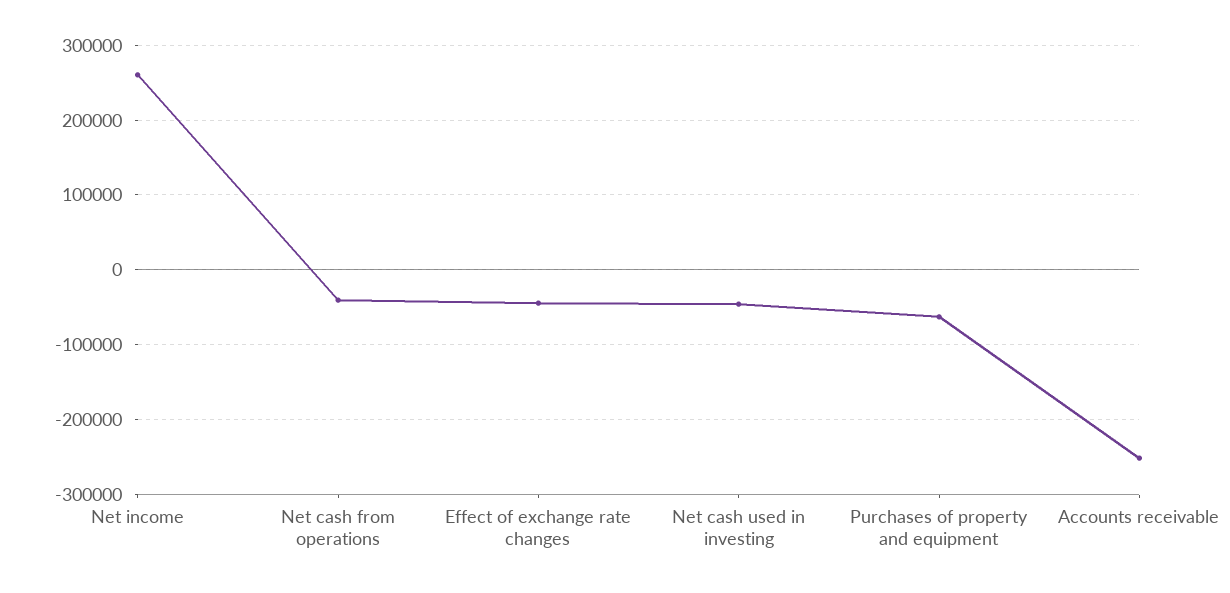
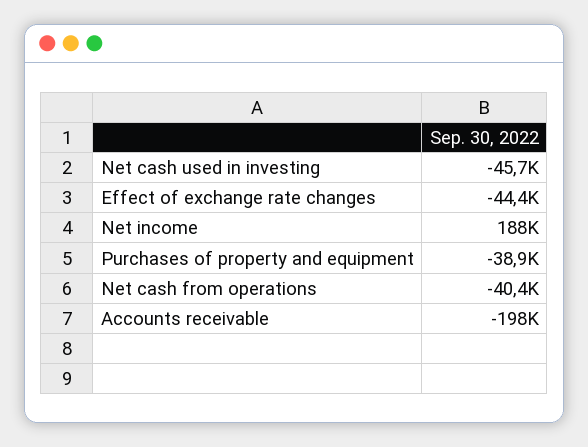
Net income: 260000 -> 188000
Purchases of property and equipment: -60000 -> -38900
Accounts receivable: -250000 -> -198000

